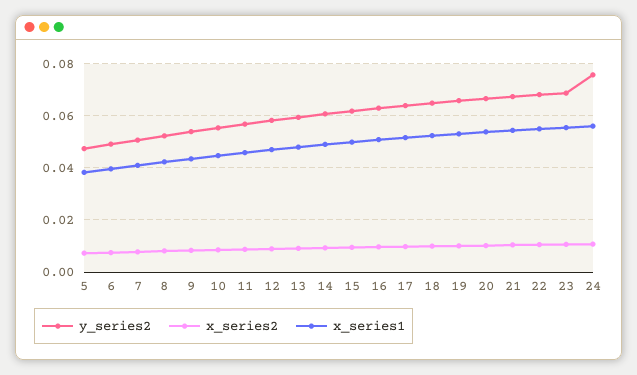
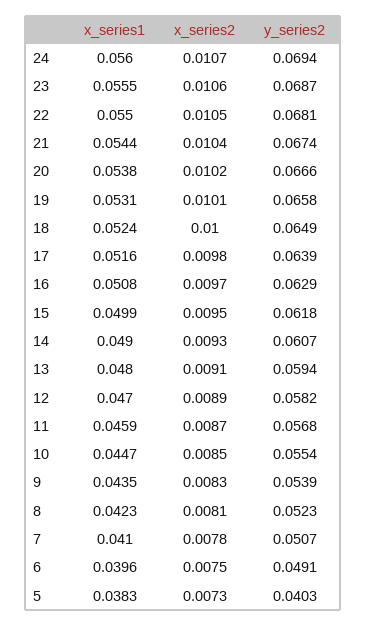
y_series2, 5: 0.0475 -> 0.0403
y_series2, 24: 0.075 -> 0.0694

